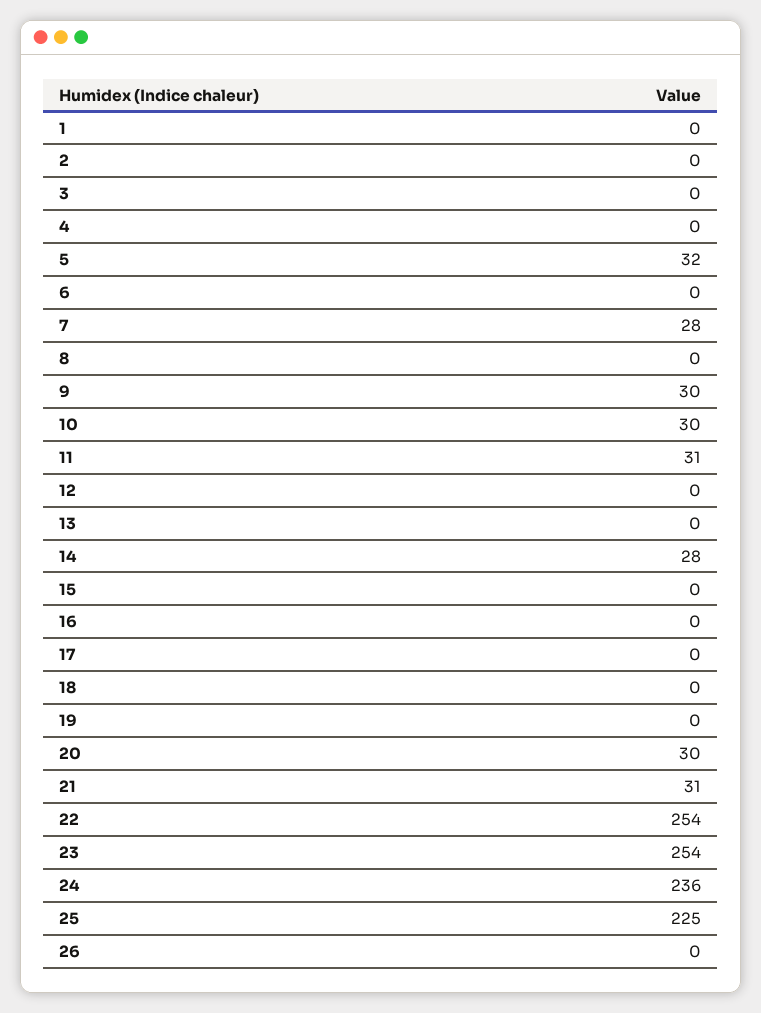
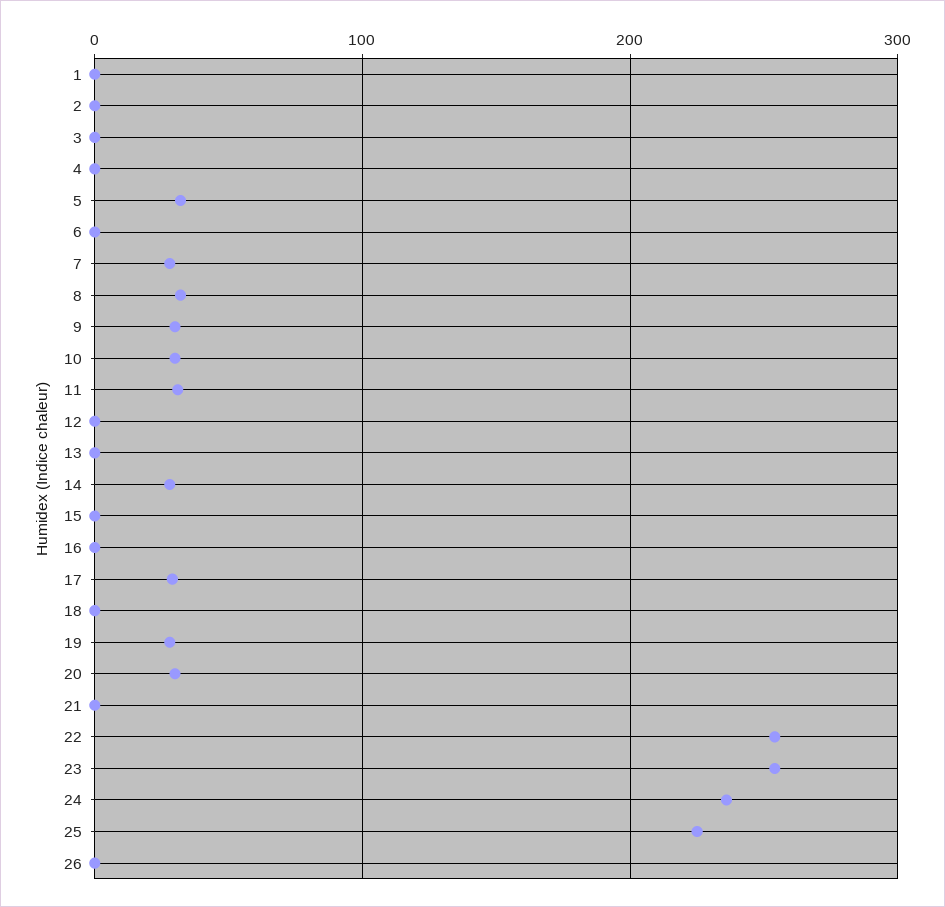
8: 0 -> 30
17: 0 -> 30
19: 0 -> 30
21: 31 -> 0

